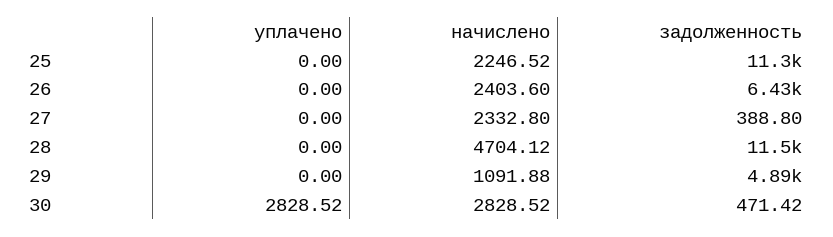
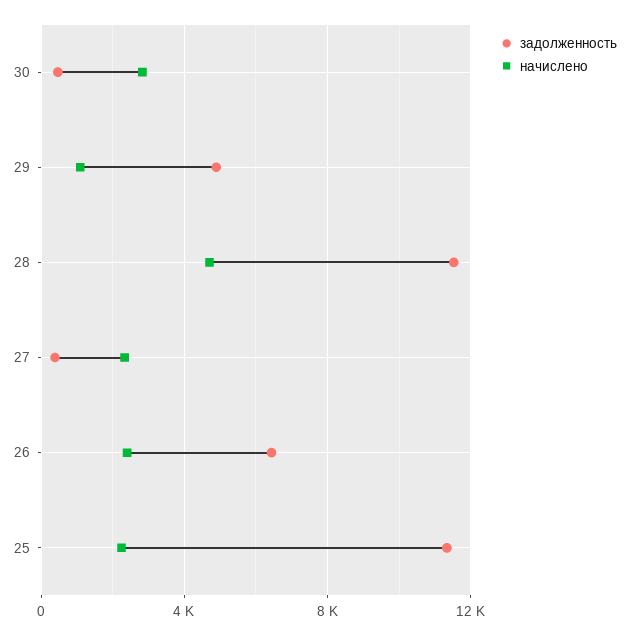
уплачено, 25: 0 -> none
уплачено, 26: 0 -> none
уплачено, 27: 0 -> none
уплачено, 28: 0 -> none
уплачено, 29: 0 -> none
уплачено, 30: 2828.52 -> none

